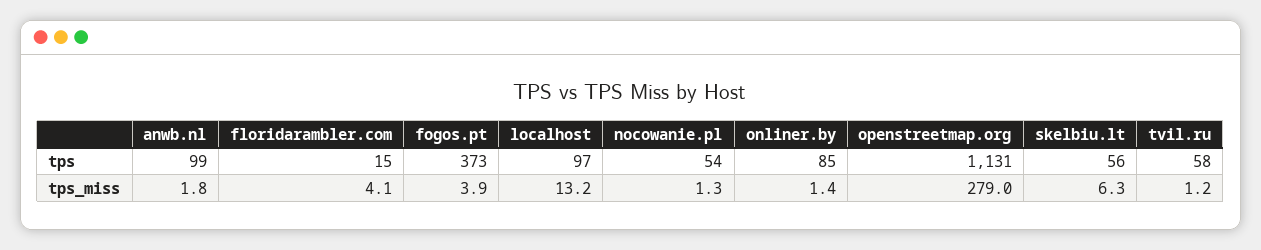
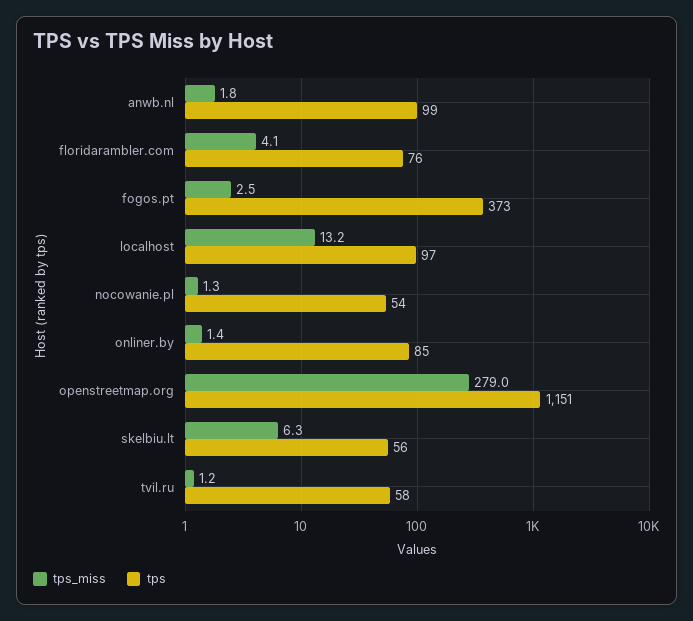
tps, floridarambler.com: 15 -> 76
tps, openstreetmap.org: 1131 -> 1151
tps_miss, fogos.pt: 3.9 -> 2.5

